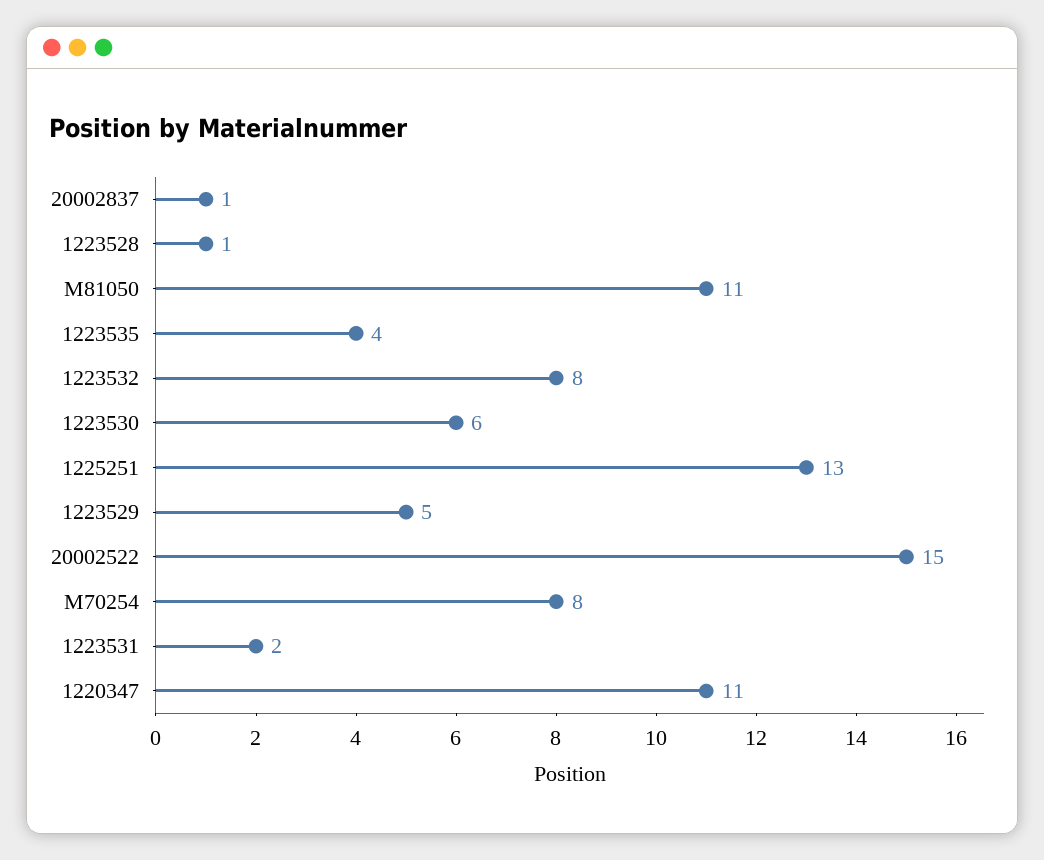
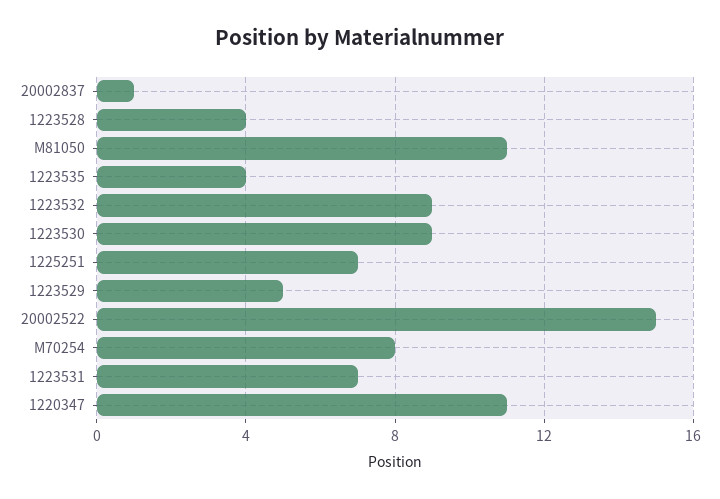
1223528: 1 -> 4
1223532: 8 -> 9
1223530: 6 -> 9
1225251: 13 -> 7
1223531: 2 -> 7

